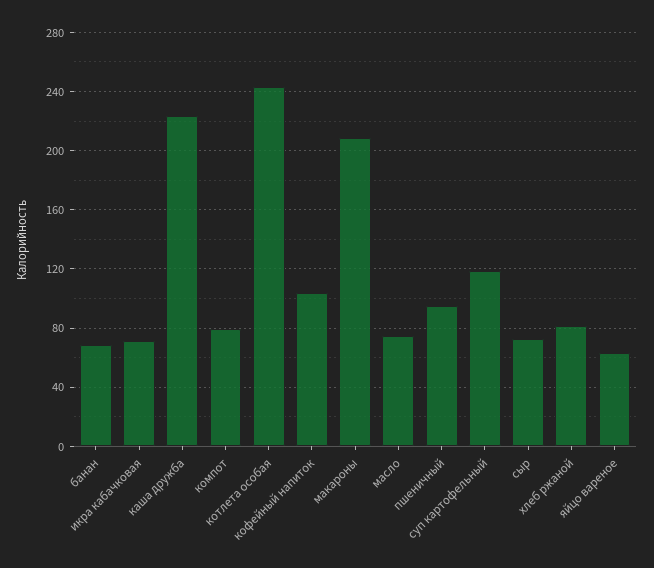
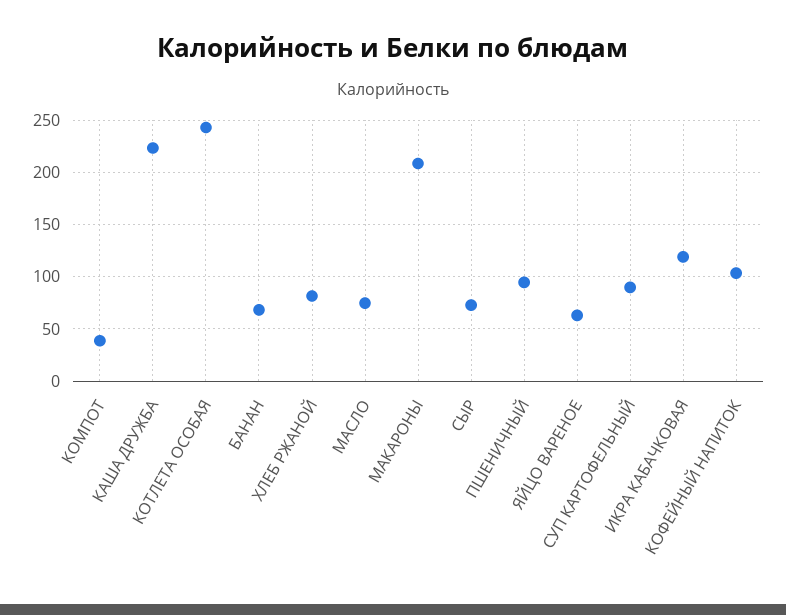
икра кабачковая: 70 -> 120
компот: 80 -> 40
суп картофельный: 120 -> 90

